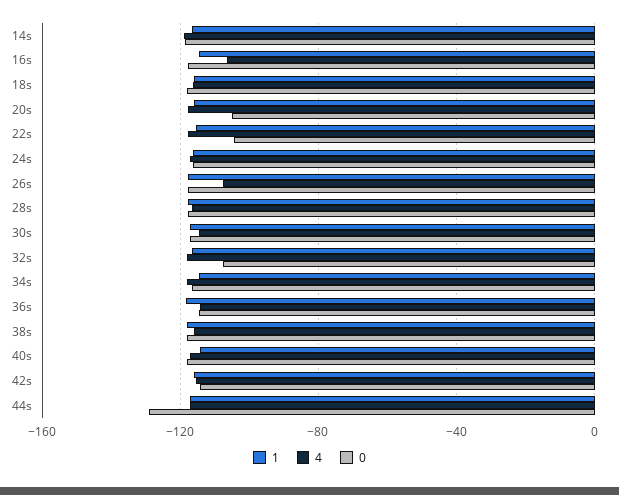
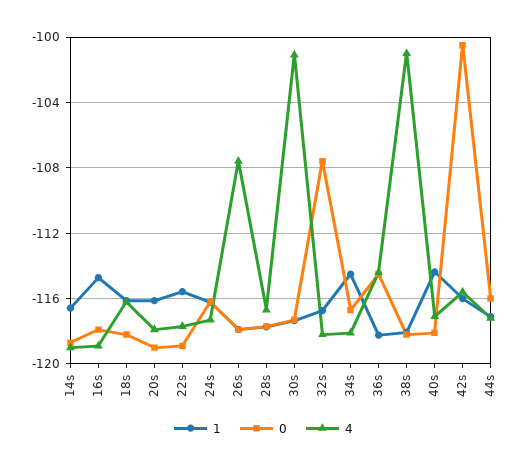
4, 16s: -105 -> -119
0, 20s: -105 -> -119
0, 22s: -105 -> -119
4, 30s: -115 -> -101
4, 38s: -115 -> -101
0, 42s: -115 -> -100.5
0, 44s: -130 -> -116

